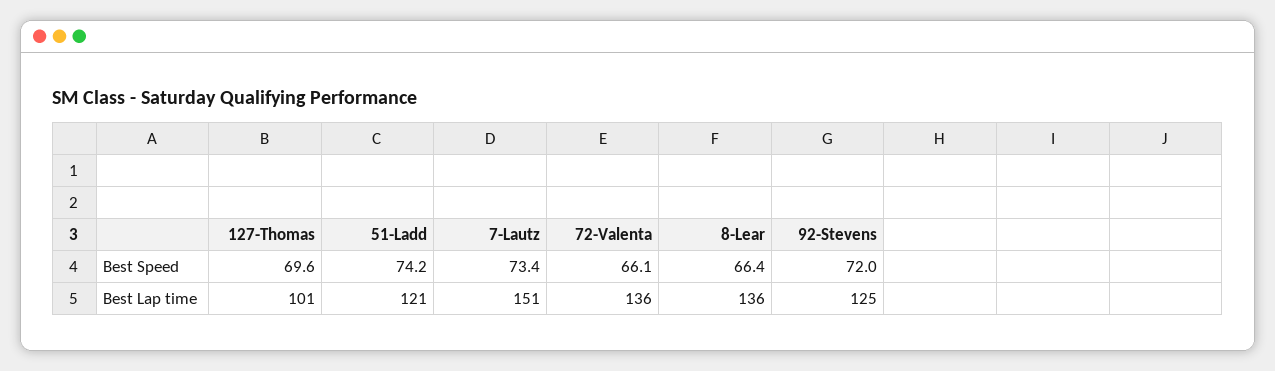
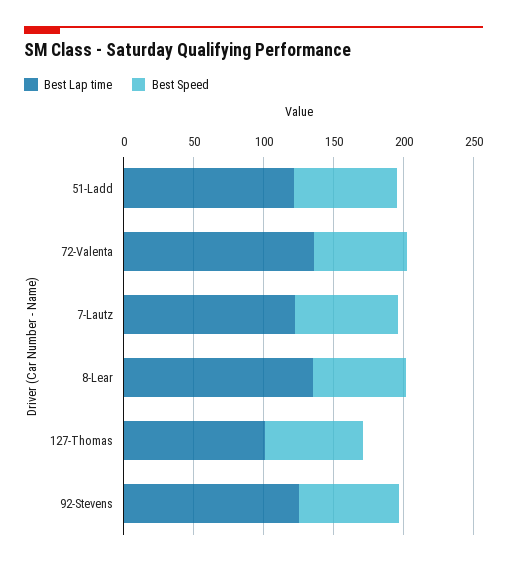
Best Lap time, 7-Lautz: 151 -> 120

